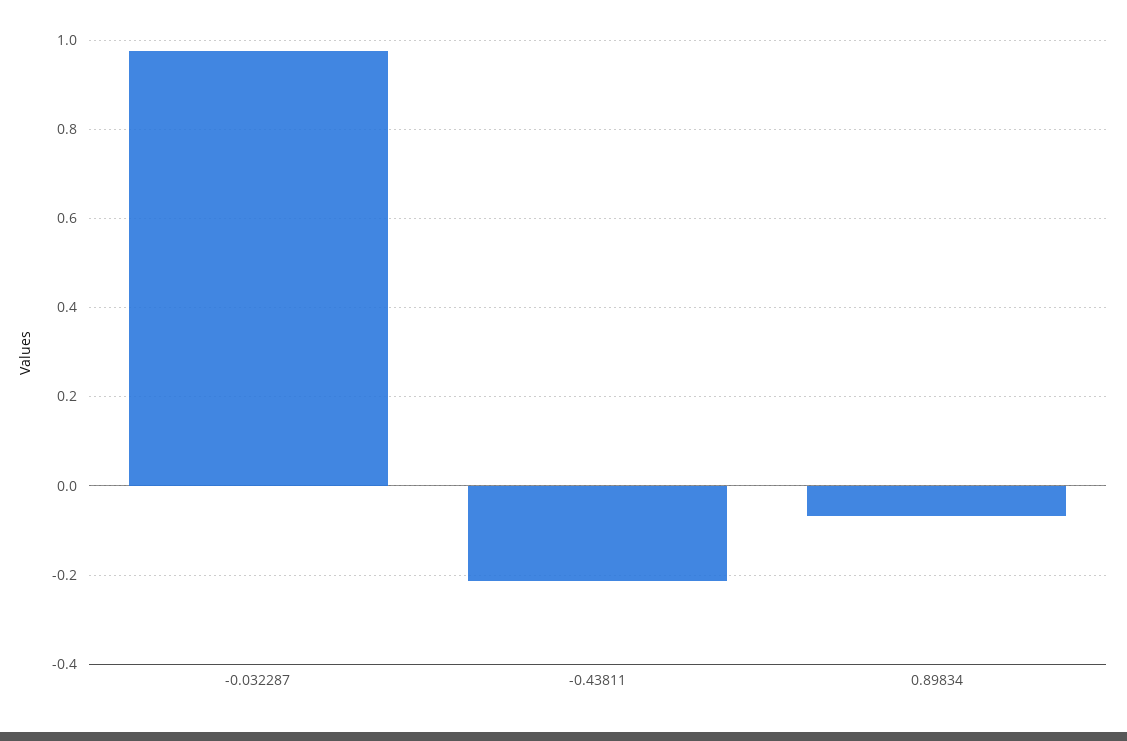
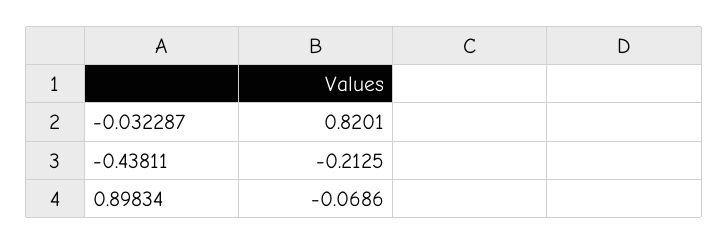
-0.032287: 0.98 -> 0.8201

